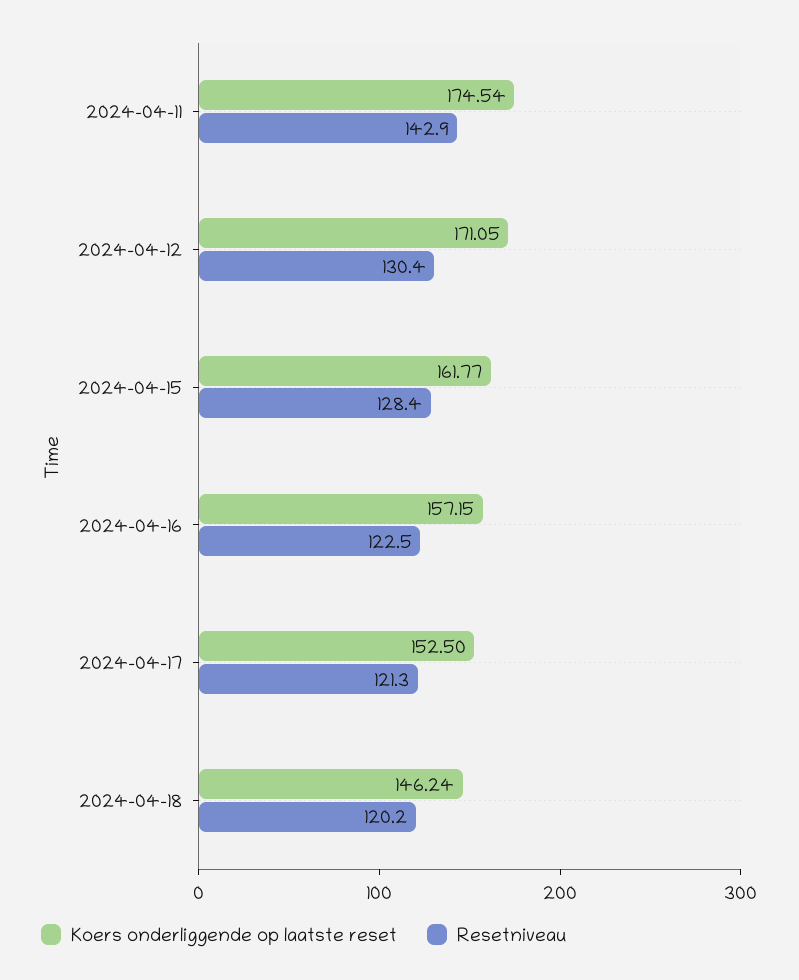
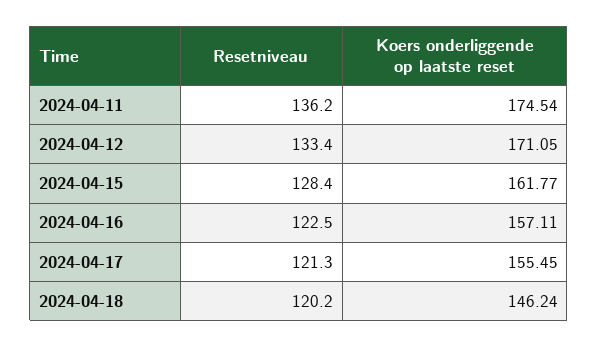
Resetniveau, 2024-04-11: 142.9 -> 136.2
Resetniveau, 2024-04-12: 130.4 -> 133.4
Koers onderliggende op laatste reset, 2024-04-16: 157.15 -> 157.11
Koers onderliggende op laatste reset, 2024-04-17: 152.5 -> 155.45

